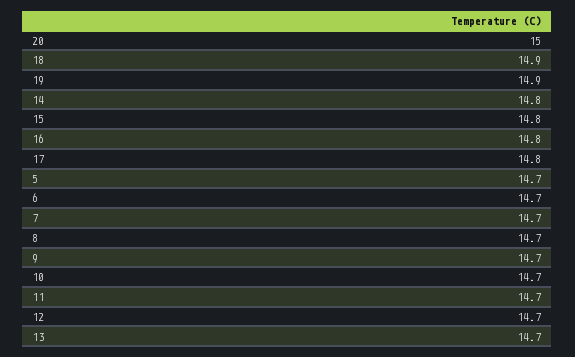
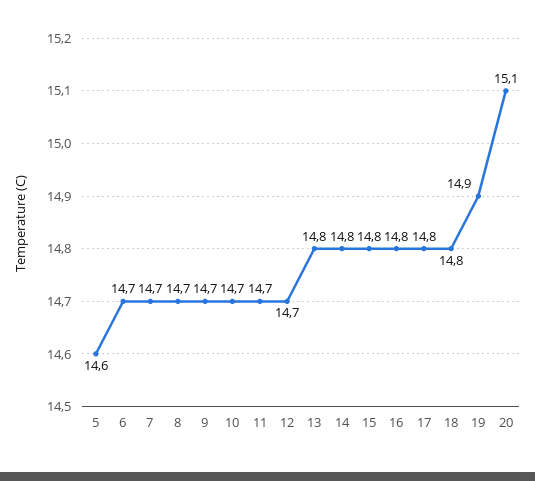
20: 15 -> 15.1
18: 14.9 -> 14.8
5: 14.7 -> 14.6
13: 14.7 -> 14.8

